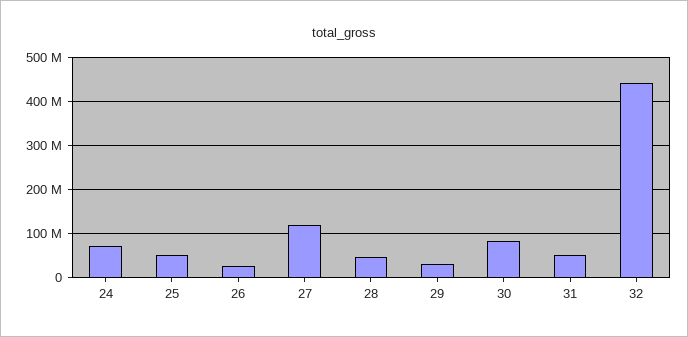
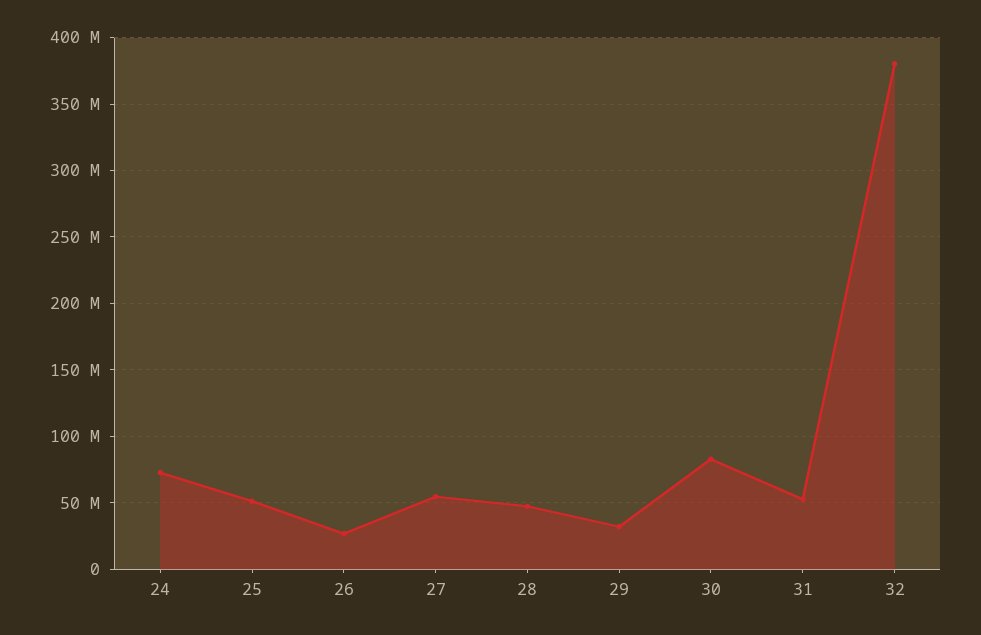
27: 120000000 -> 55000000
32: 440000000 -> 380000000

